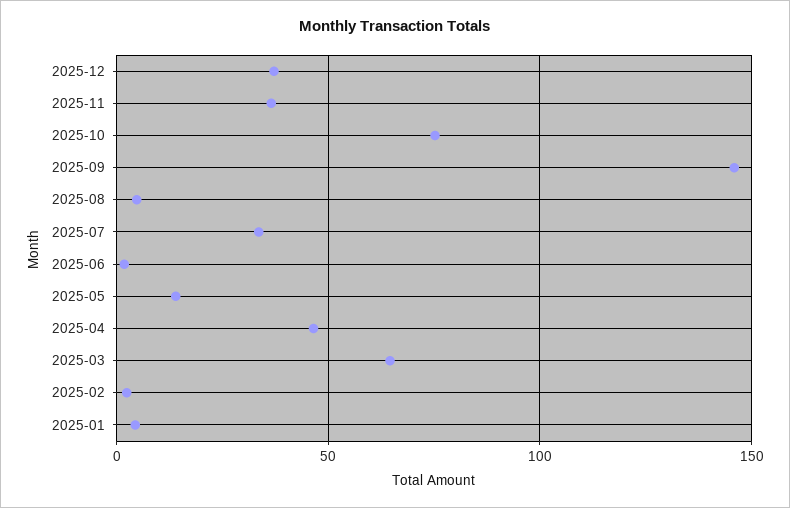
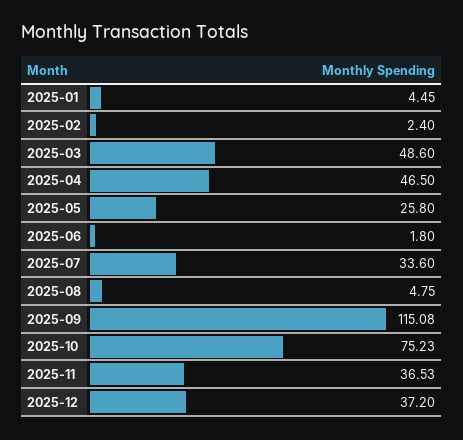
2025-09: 145 -> 115.08
2025-05: 15 -> 25.8
2025-03: 65 -> 48.6

